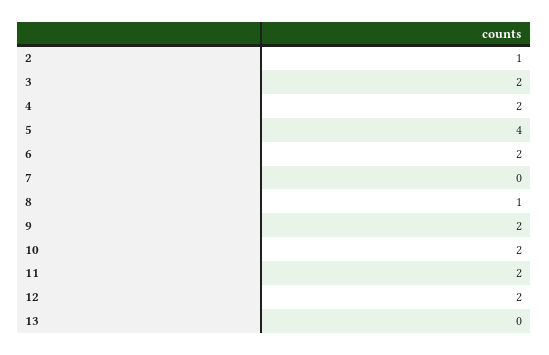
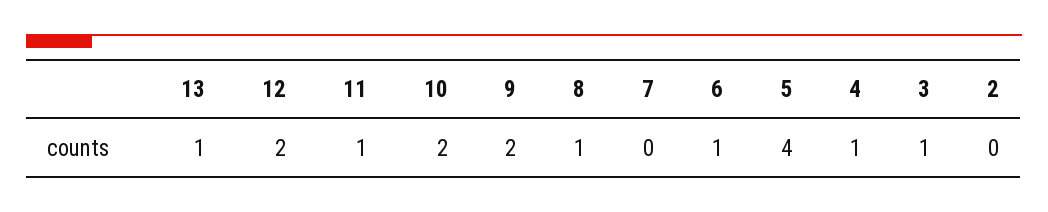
2: 1 -> 0
3: 2 -> 1
4: 2 -> 1
6: 2 -> 1
11: 2 -> 1
13: 0 -> 1

